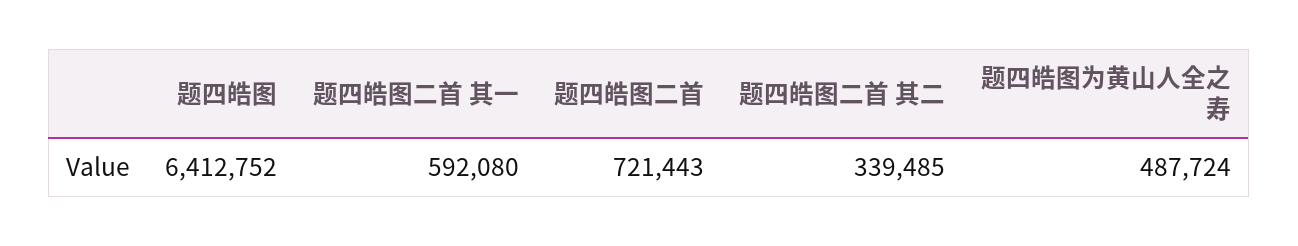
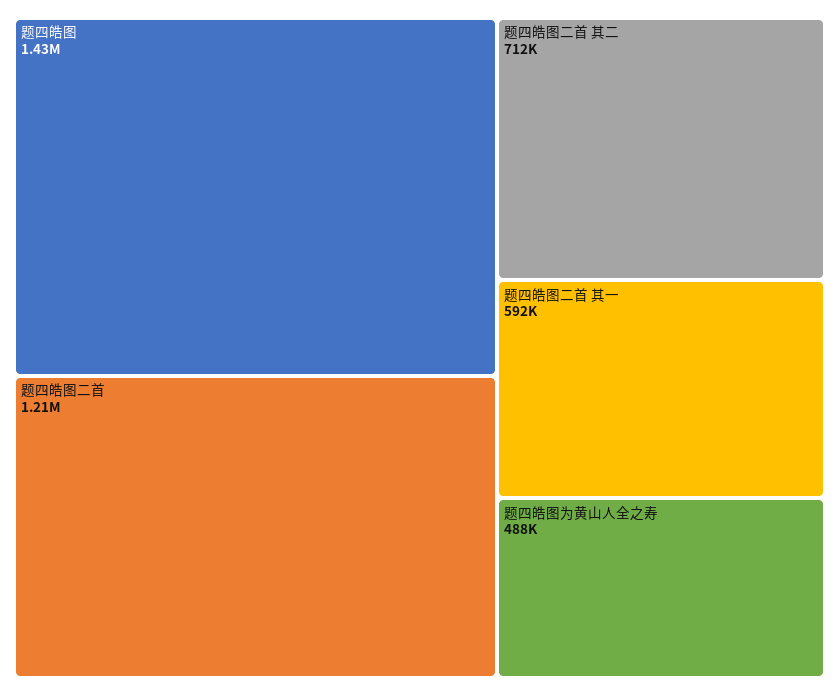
题四皓图: 6412752 -> 1430000
题四皓图二首: 721443 -> 1210000
题四皓图二首 其二: 339485 -> 712000

